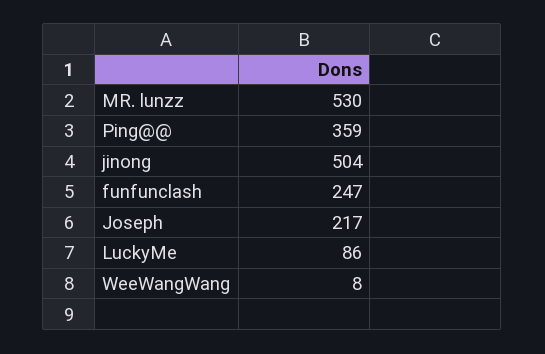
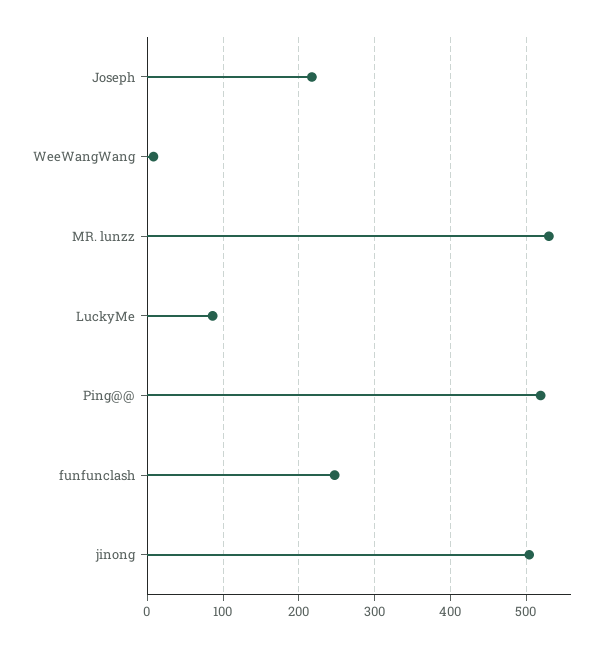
Ping@@: 359 -> 520

